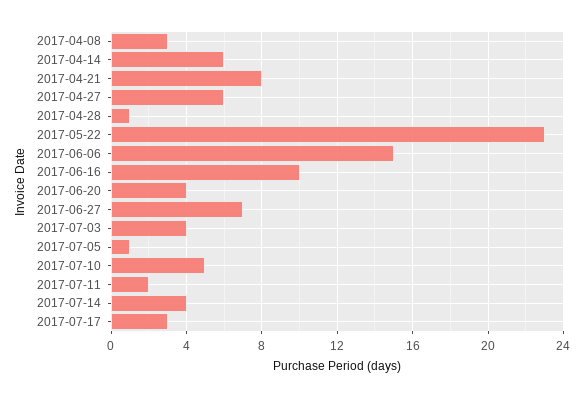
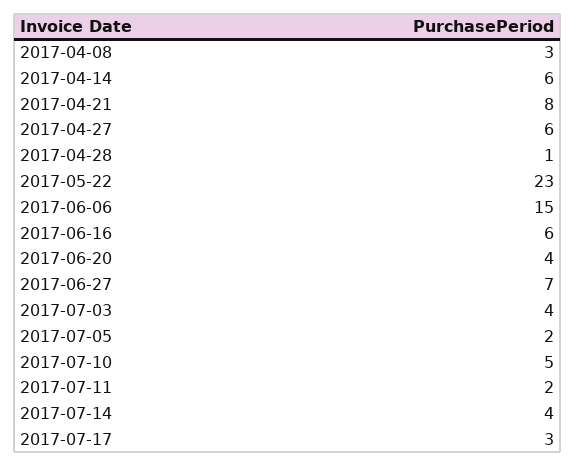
2017-06-16: 10 -> 6
2017-07-05: 1 -> 2

